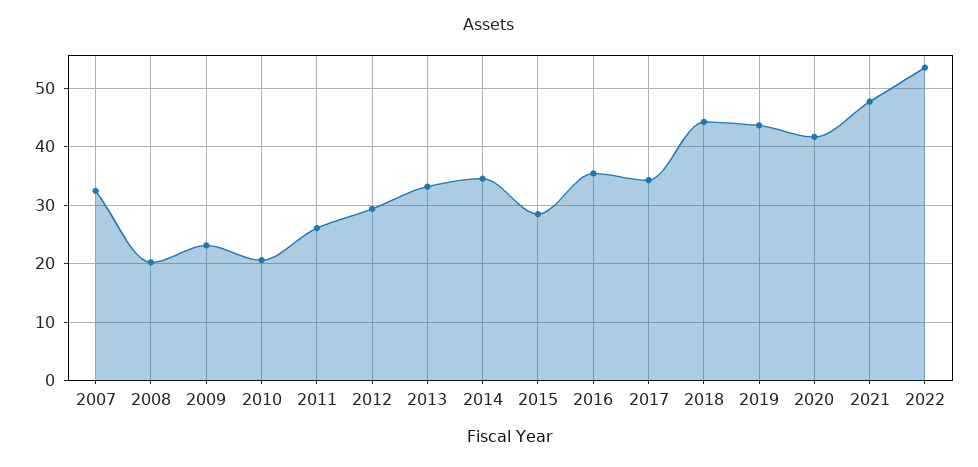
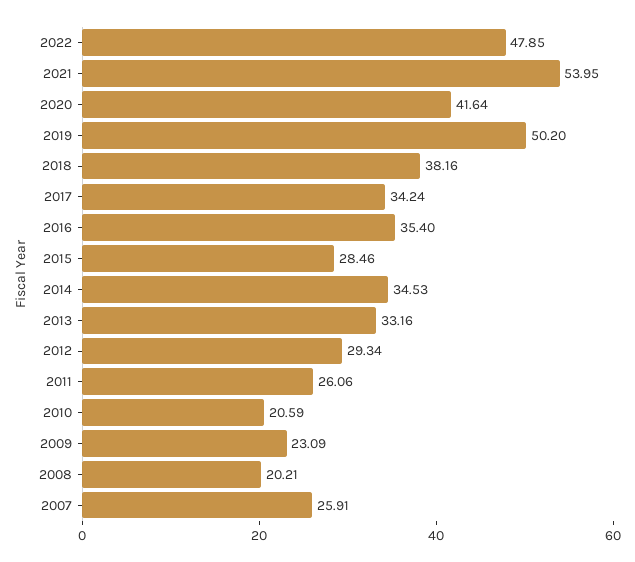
2007: 32 -> 25.91
2018: 44 -> 38.16
2019: 44 -> 50.2
2021: 48 -> 53.95
2022: 54 -> 47.85

